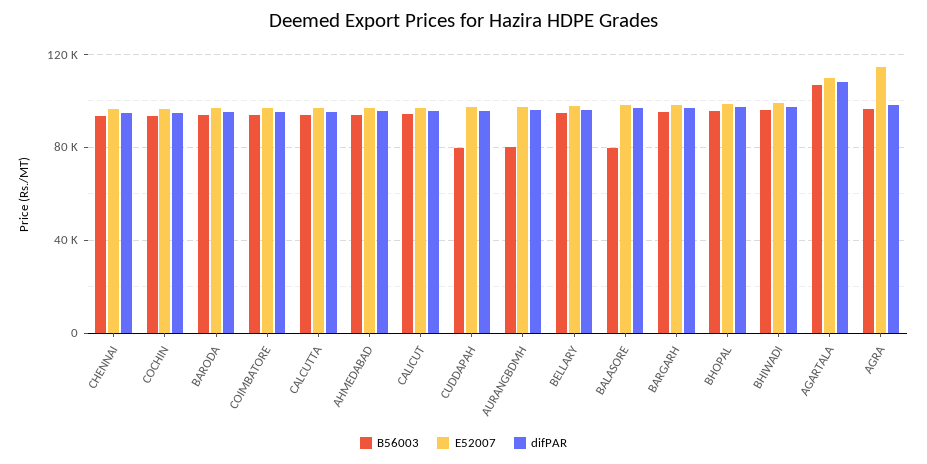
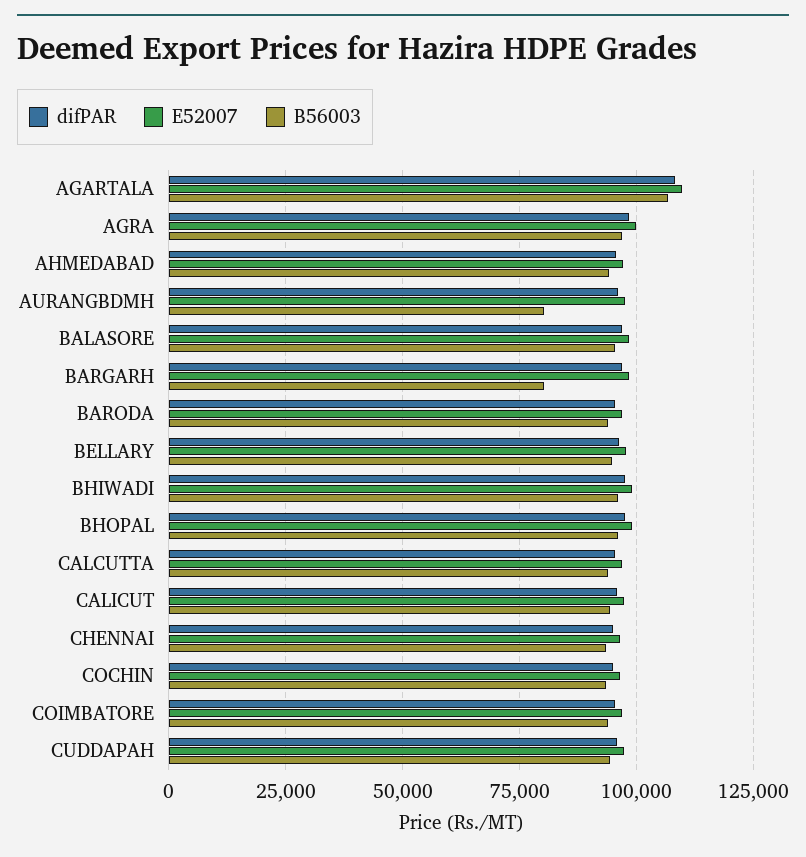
B56003, CUDDAPAH: 80000 -> 95000
B56003, BALASORE: 80000 -> 95000
B56003, BARGARH: 95000 -> 80000
E52007, AGRA: 115000 -> 100000

